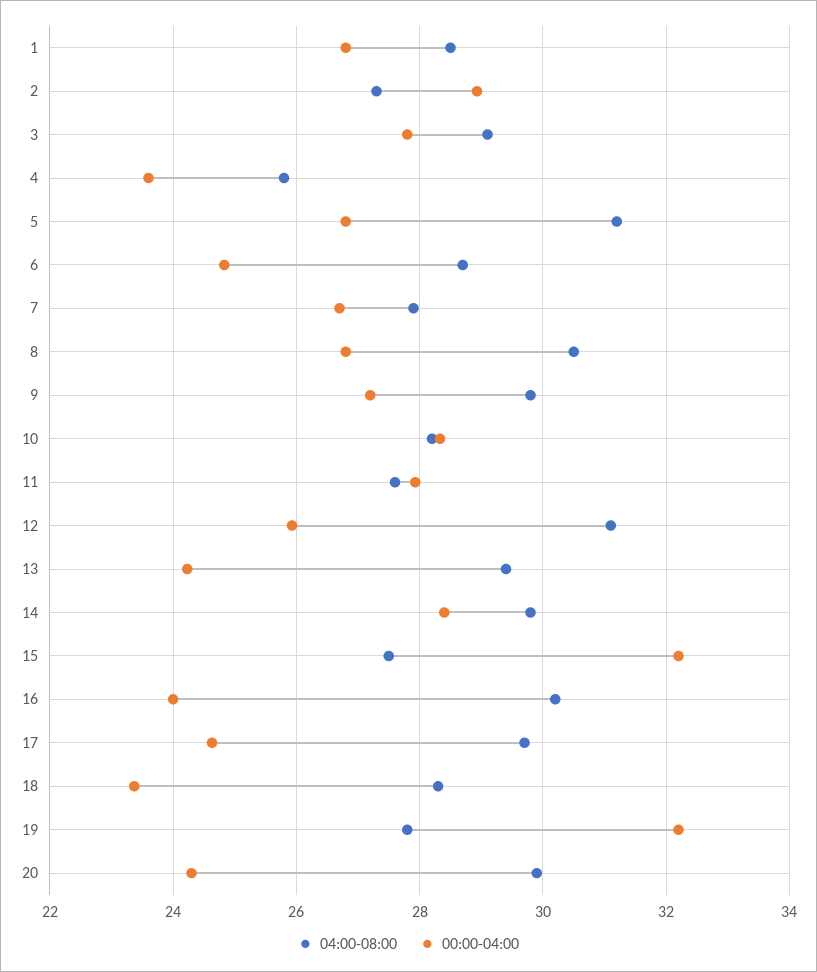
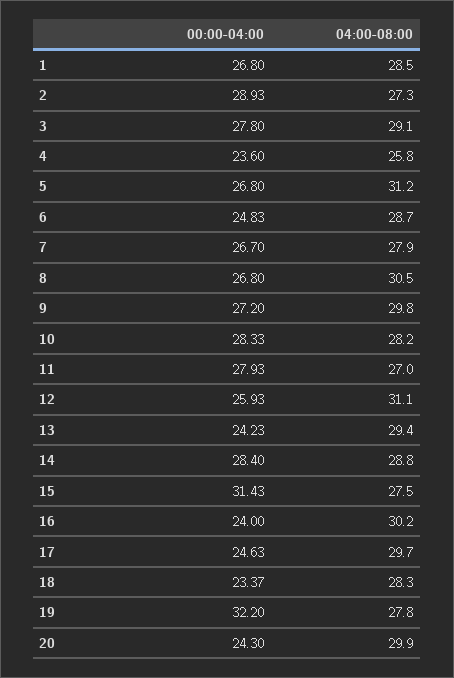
04:00-08:00, 11: 27.6 -> 27
04:00-08:00, 14: 29.8 -> 28.8
00:00-04:00, 15: 32.2 -> 31.43

